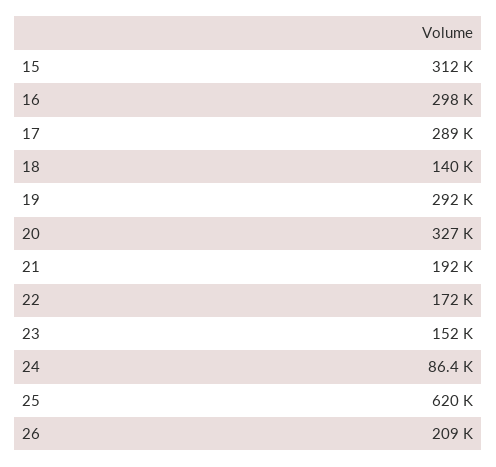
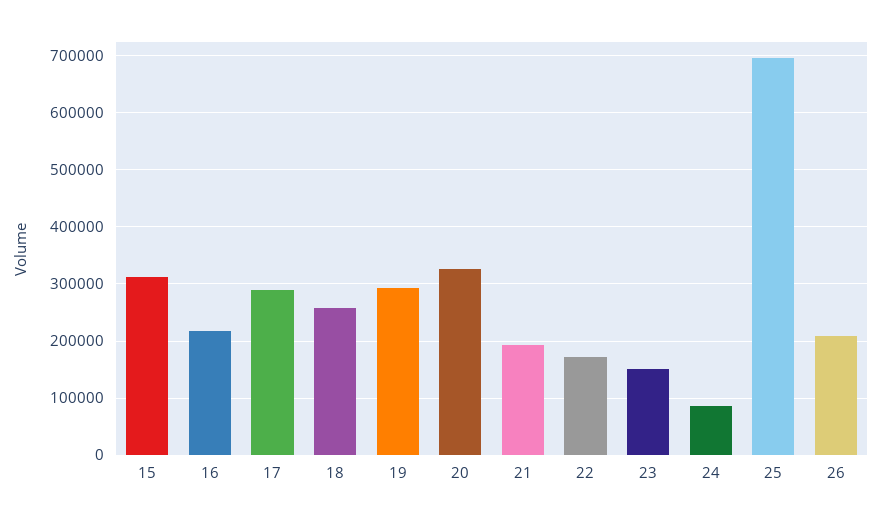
16: 298000 -> 220000
18: 140000 -> 260000
25: 620000 -> 700000

